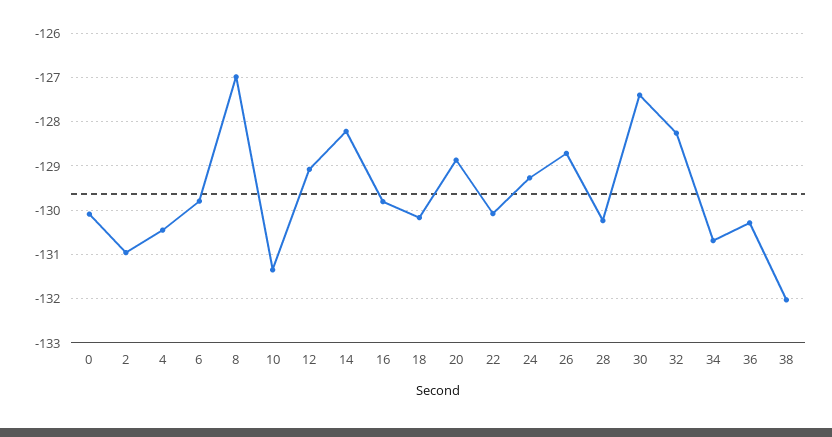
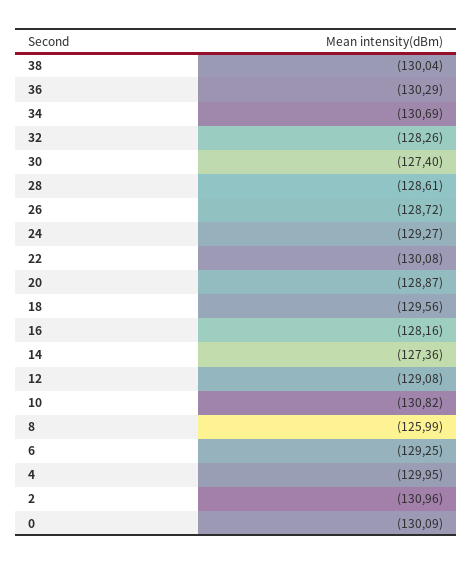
4: -130.4 -> -129.95
6: -129.8 -> -129.25
8: -127 -> -125.99
10: -131.4 -> -130.82
14: -128.2 -> -127.36
16: -129.8 -> -128.16
18: -130.2 -> -129.56
28: -130.2 -> -128.61
38: -132 -> -130.04

